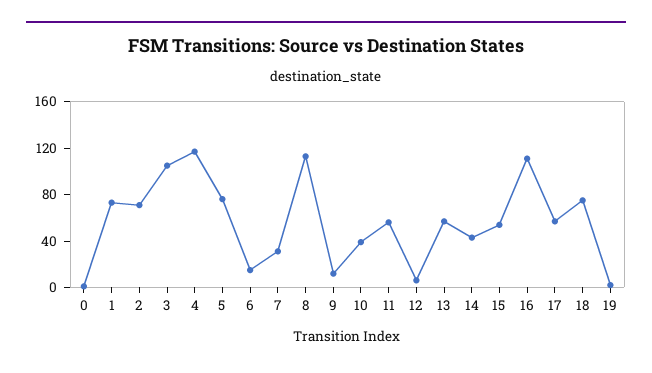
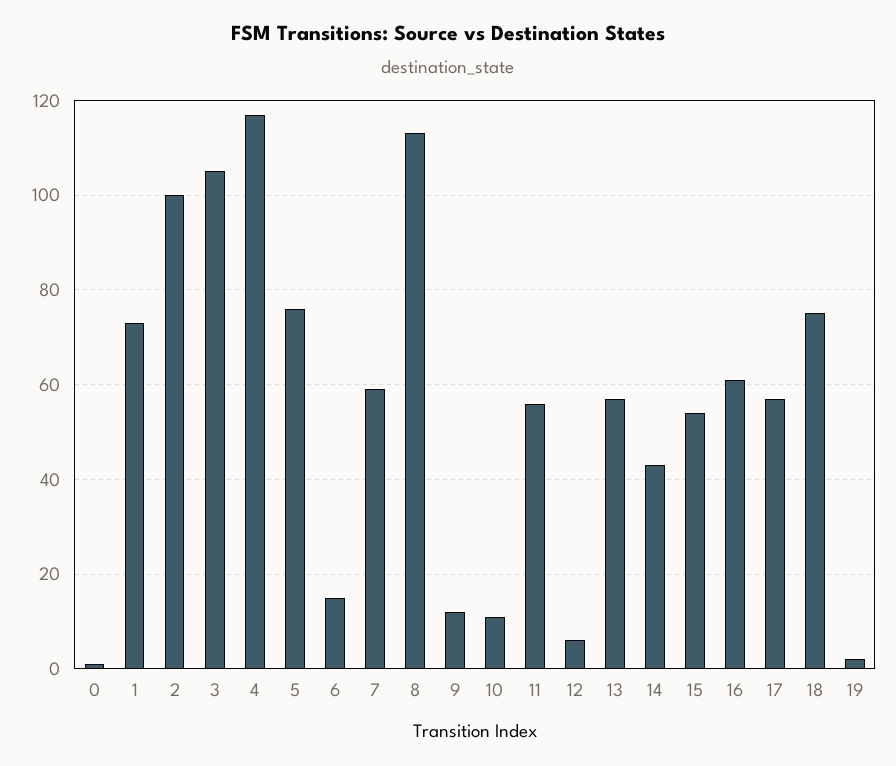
2: 70 -> 100
7: 30 -> 60
10: 40 -> 10
16: 110 -> 60

